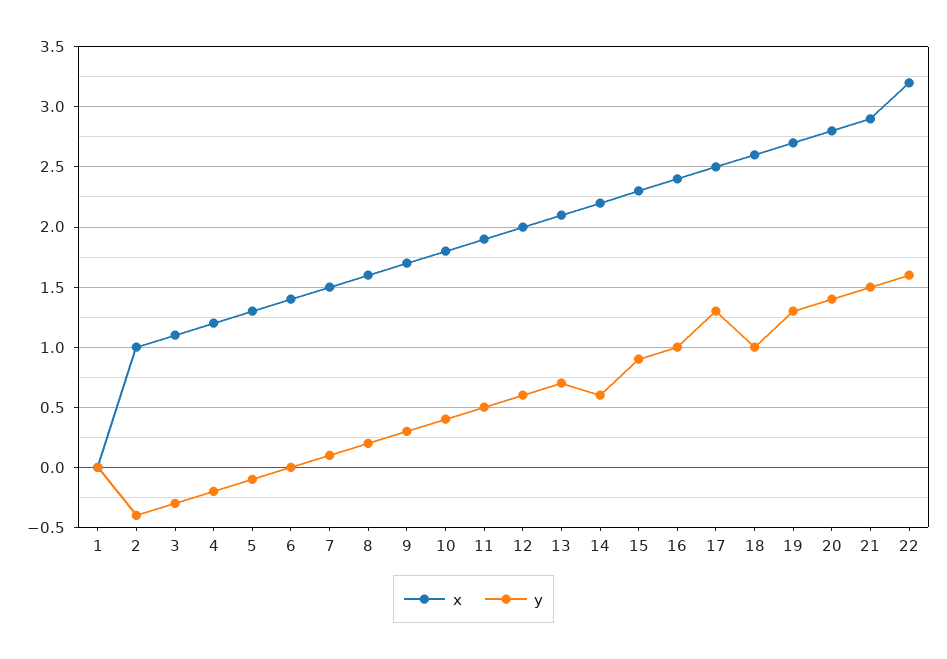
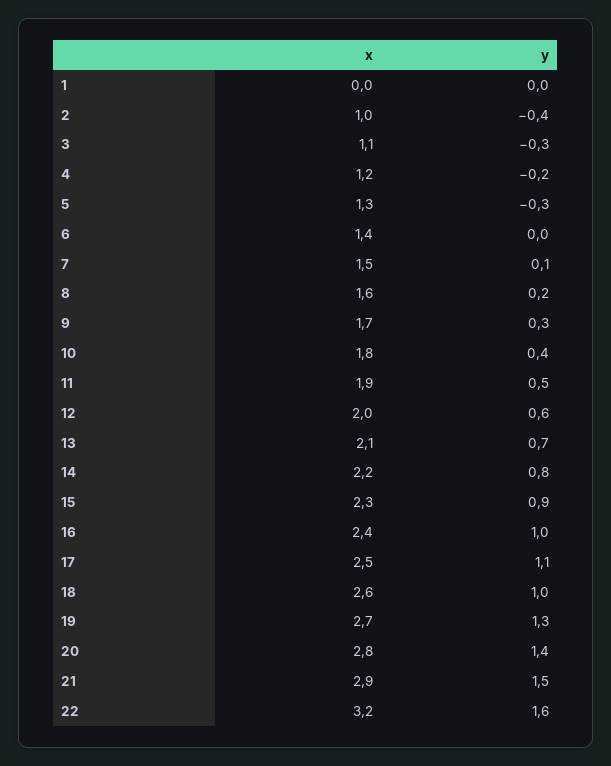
y, 5: -0.1 -> -0.3
y, 14: 0.6 -> 0.8
y, 17: 1.3 -> 1.1

